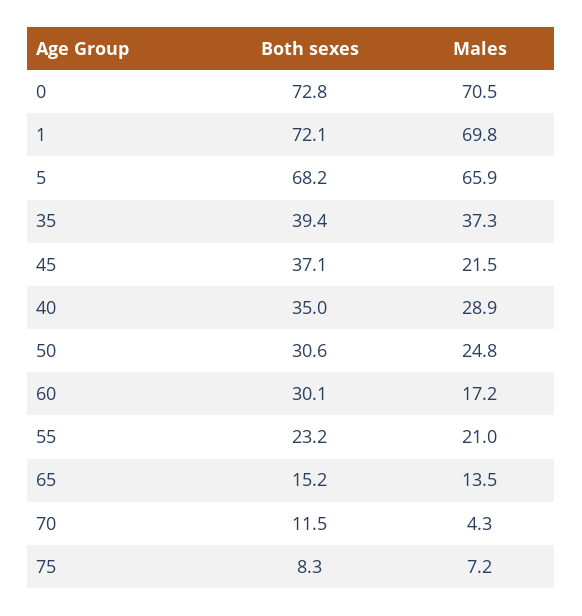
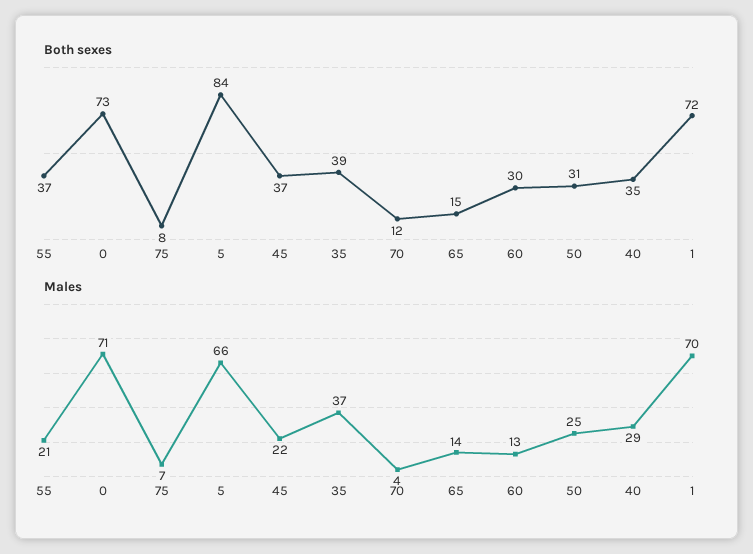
Both sexes, 5: 68.2 -> 84
Males, 60: 17.2 -> 13
Both sexes, 55: 23.2 -> 37

